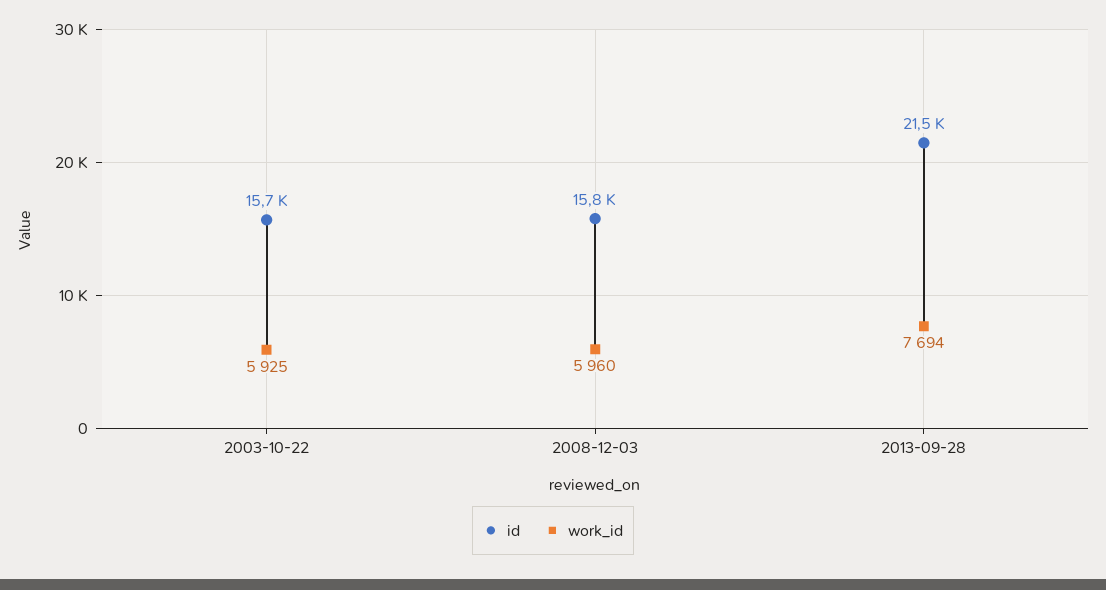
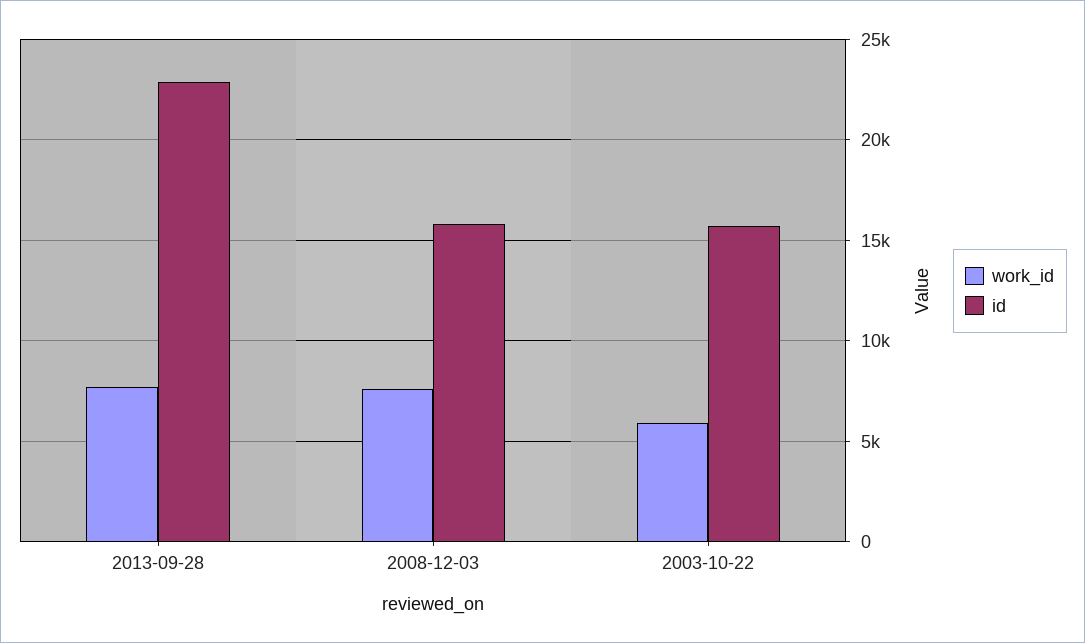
work_id, 2008-12-03: 5960 -> 7500
id, 2013-09-28: 21500 -> 23000

